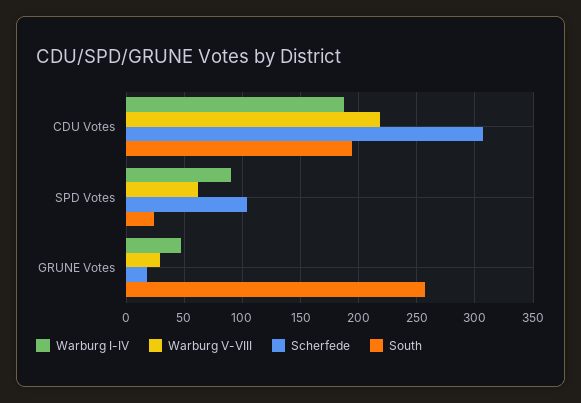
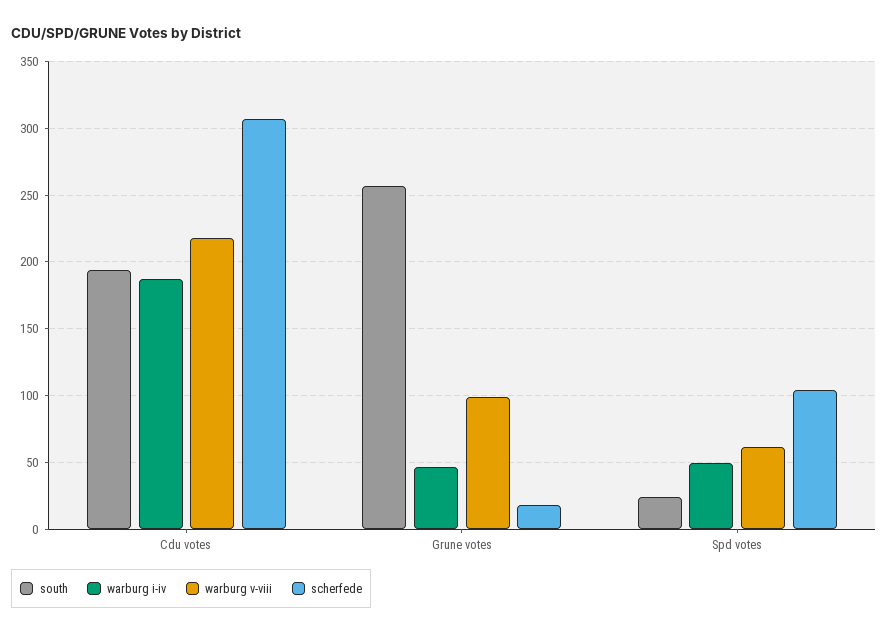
Warburg I-IV, SPD Votes: 90 -> 50
Warburg V-VIII, GRUNE Votes: 30 -> 100

